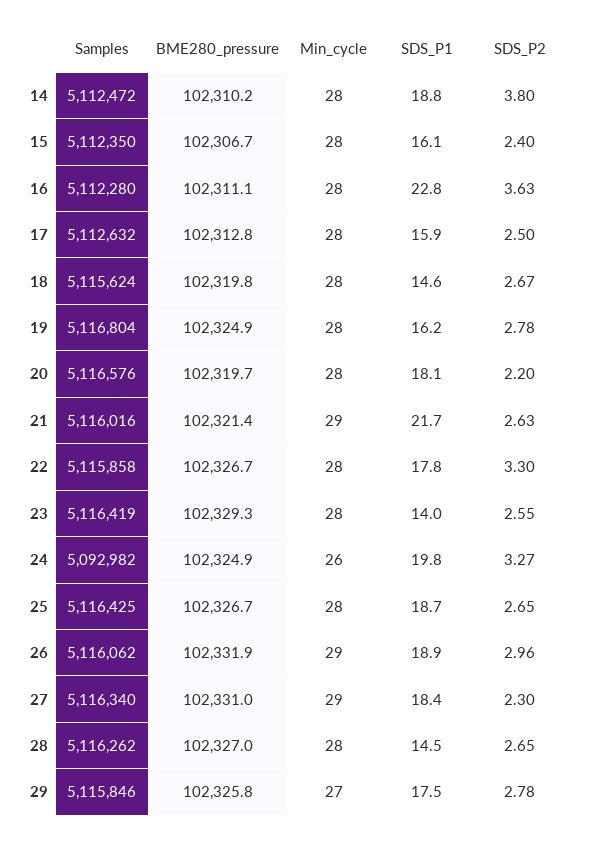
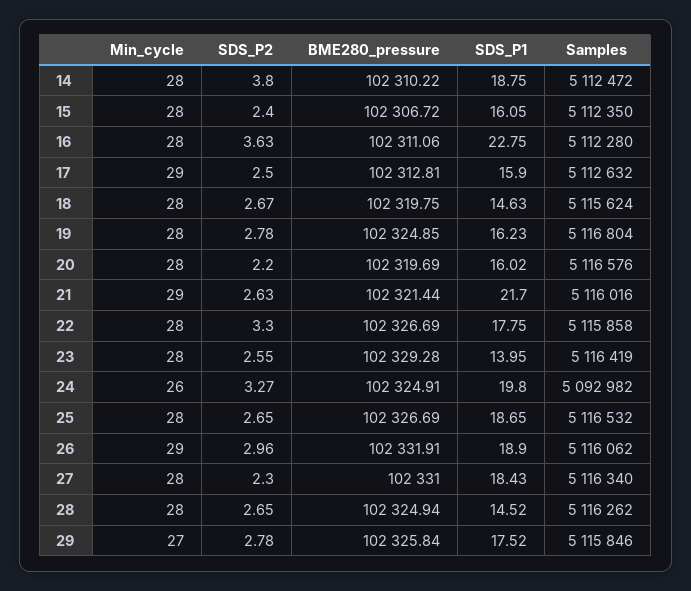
Min_cycle, 17: 28 -> 29
SDS_P1, 20: 18.1 -> 16.02
Samples, 25: 5116425 -> 5116532
Min_cycle, 27: 29 -> 28
BME280_pressure, 28: 102327 -> 102324.94

